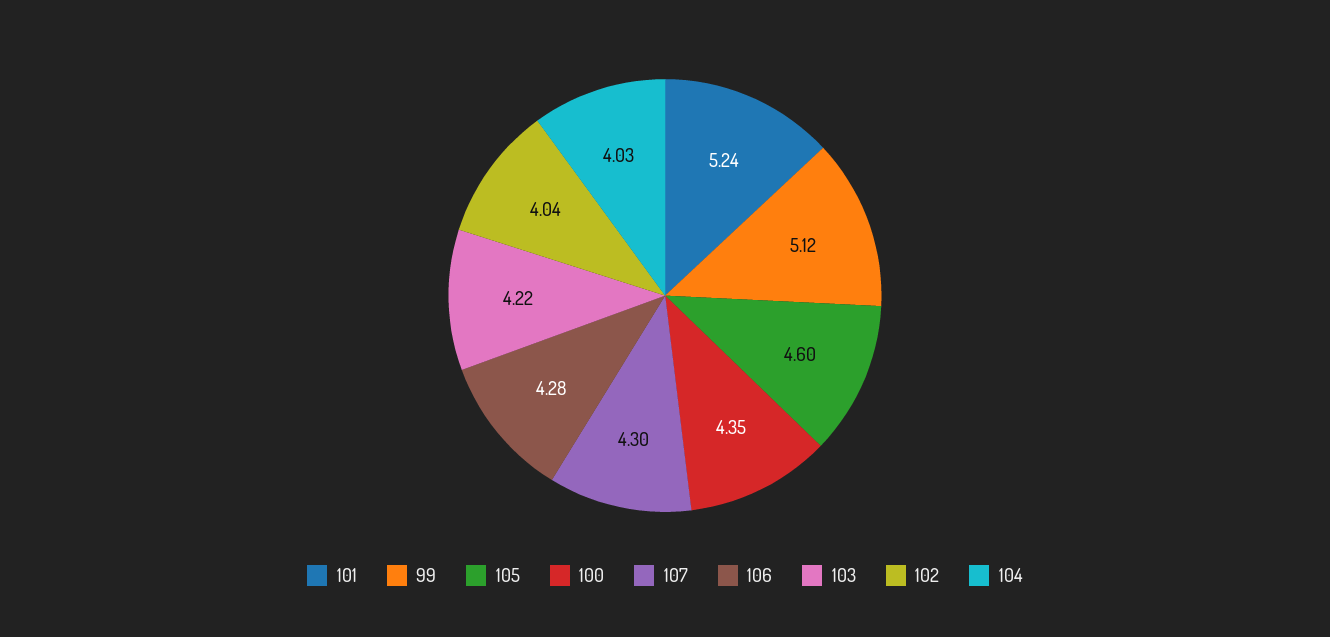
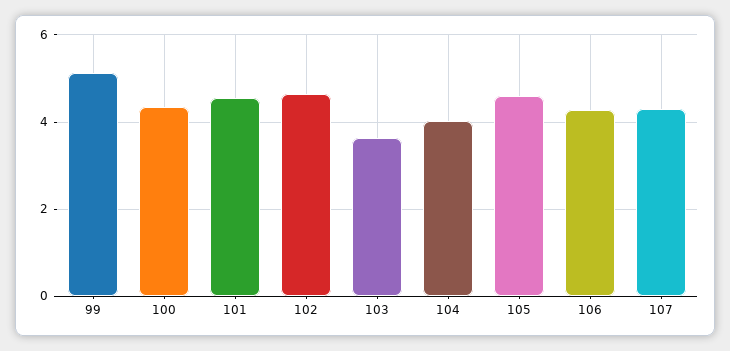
101: 5.24 -> 4.6
103: 4.22 -> 3.6
102: 4.04 -> 4.6

